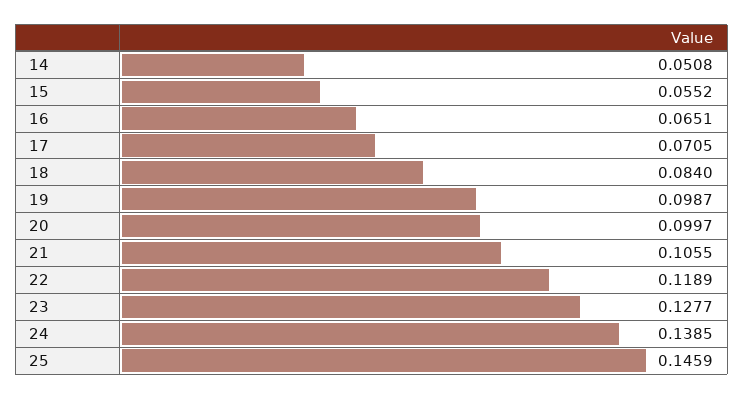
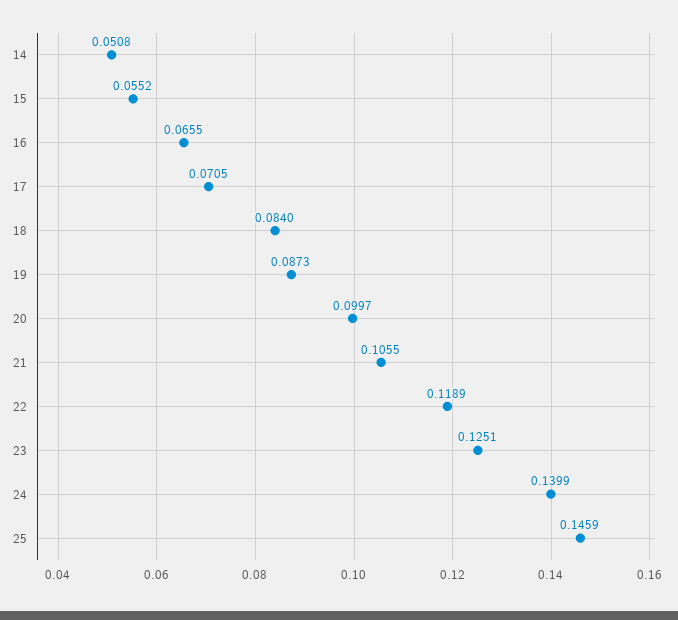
16: 0.0651 -> 0.0655
19: 0.0987 -> 0.0873
23: 0.1277 -> 0.1251
24: 0.1385 -> 0.1399

